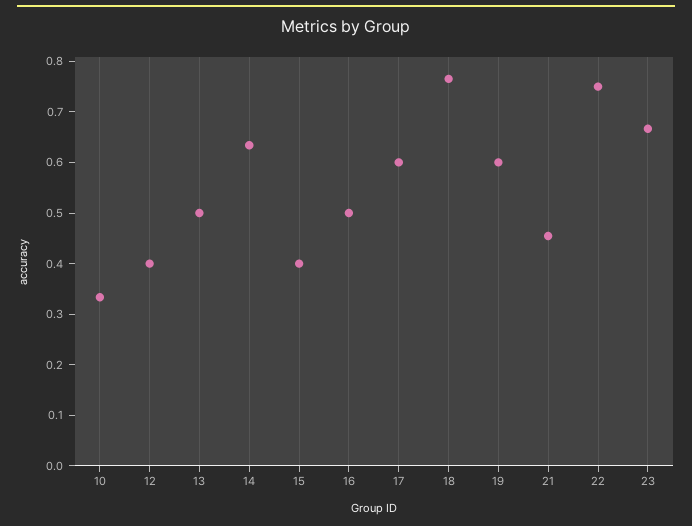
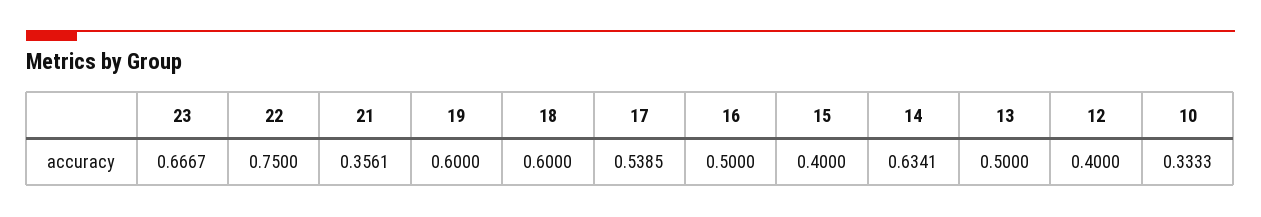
17: 0.6 -> 0.5385
18: 0.76 -> 0.6
21: 0.46 -> 0.3561

